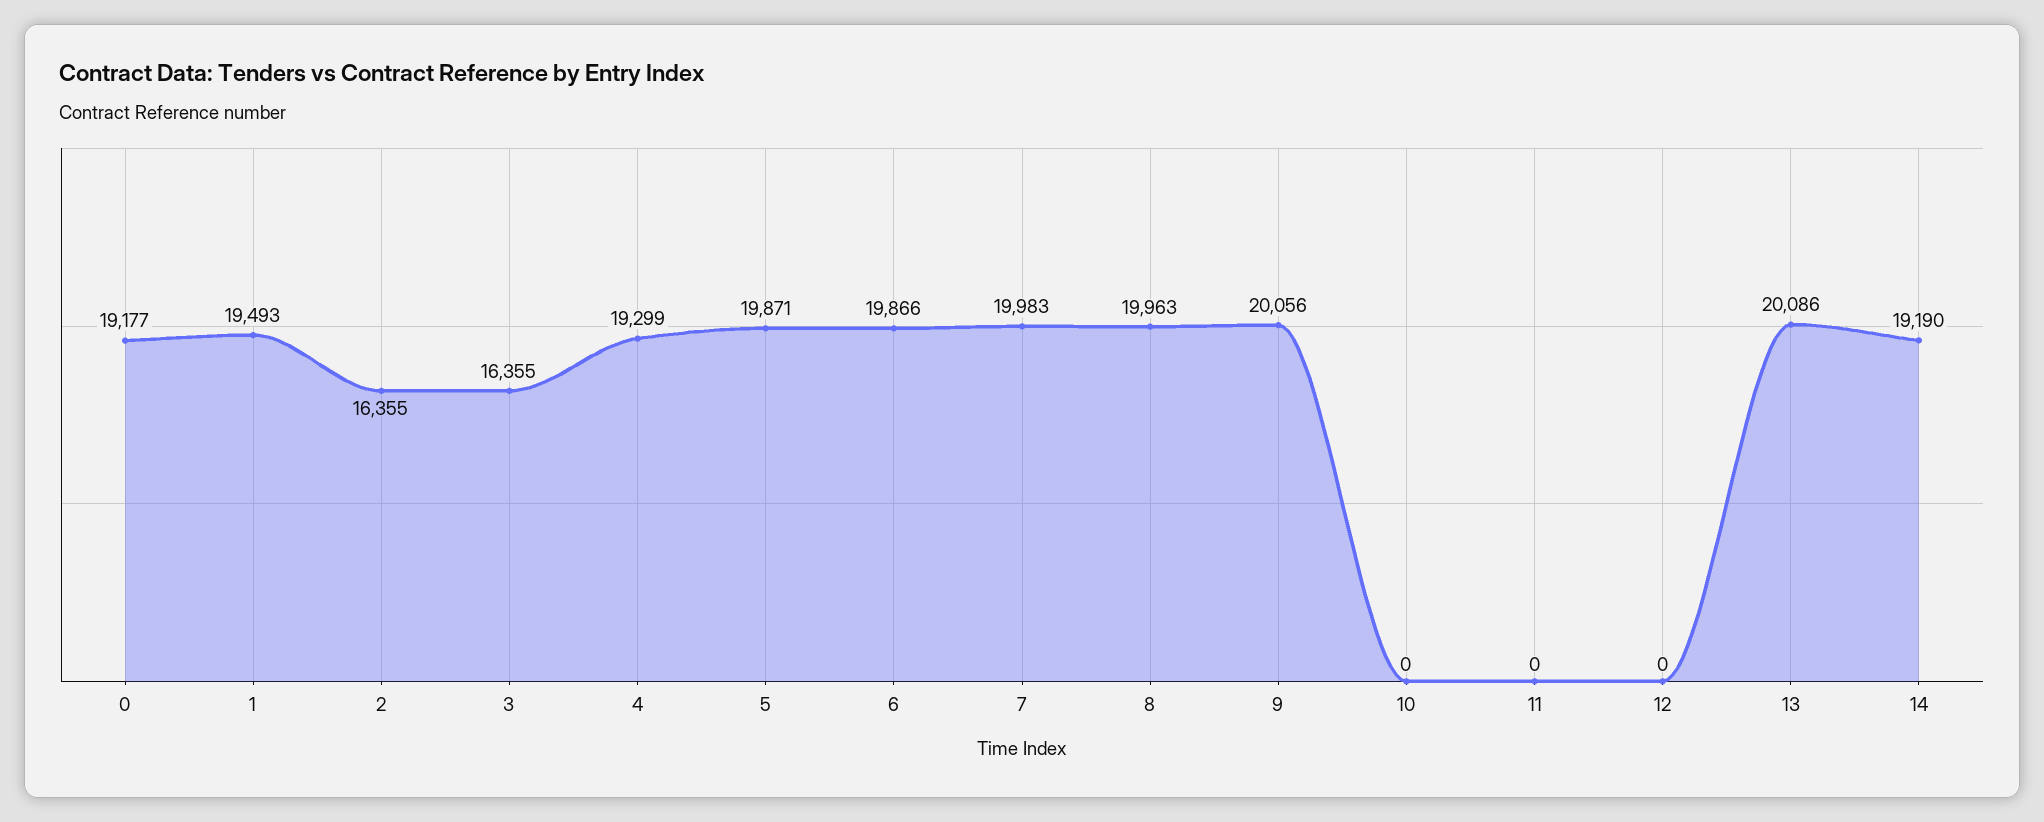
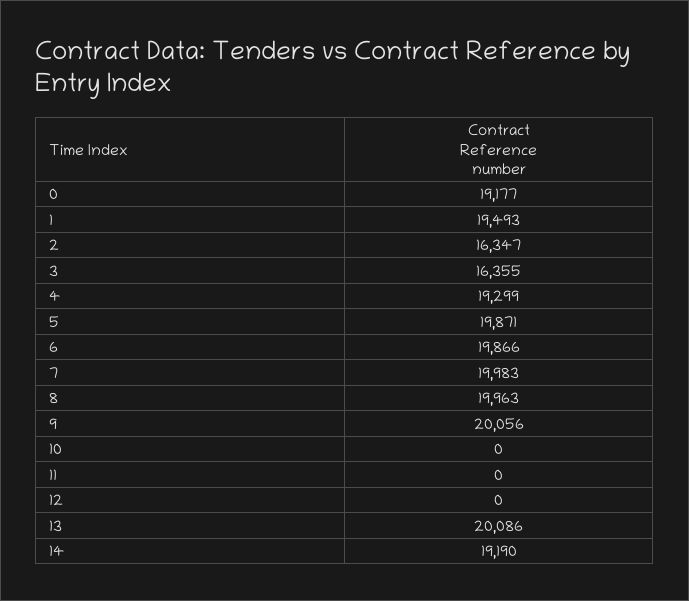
2: 16355 -> 16347

